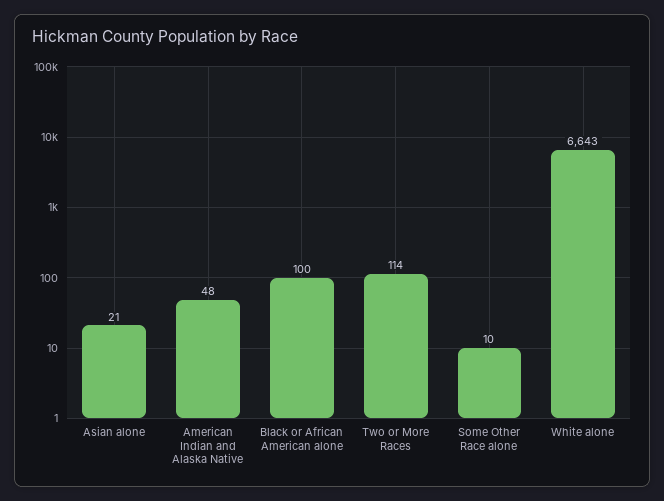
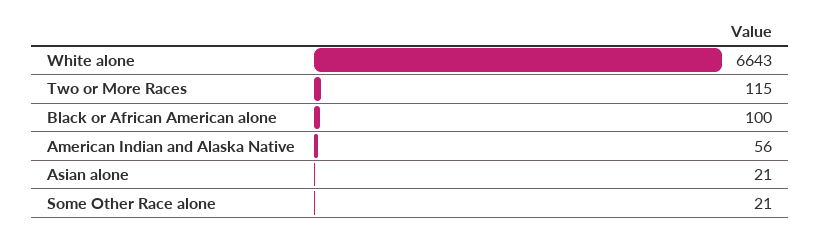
American Indian and Alaska Native: 48 -> 56
Two or More Races: 114 -> 115
Some Other Race alone: 10 -> 21

